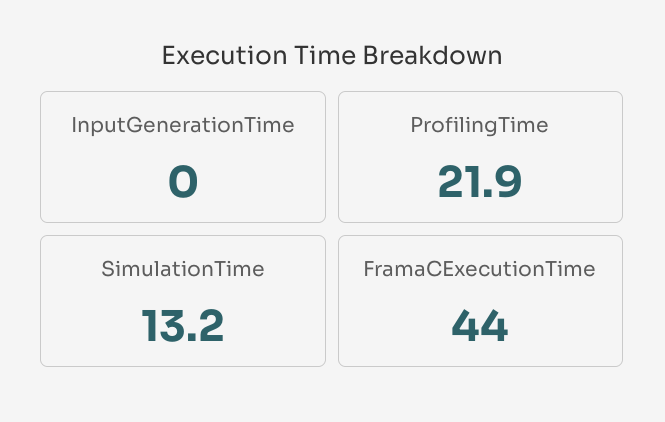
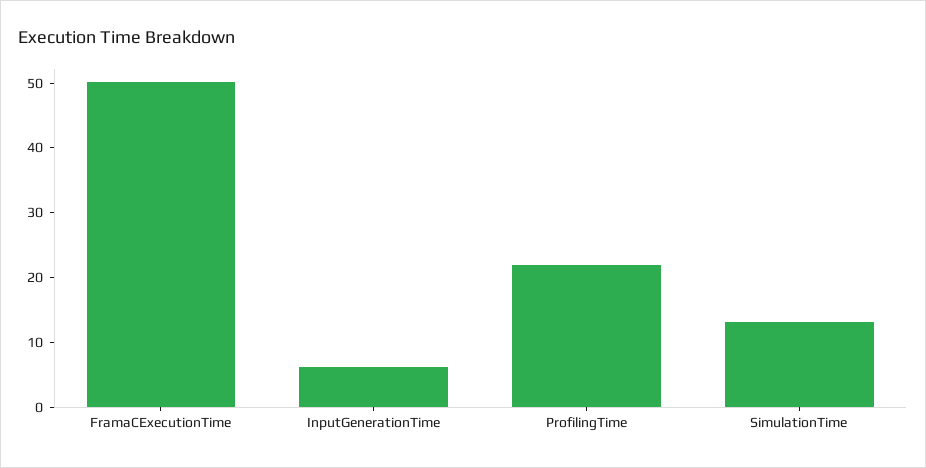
InputGenerationTime: 0 -> 6
FramaCExecutionTime: 44 -> 50

